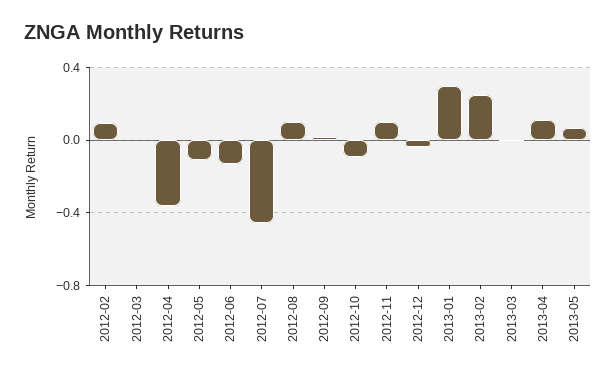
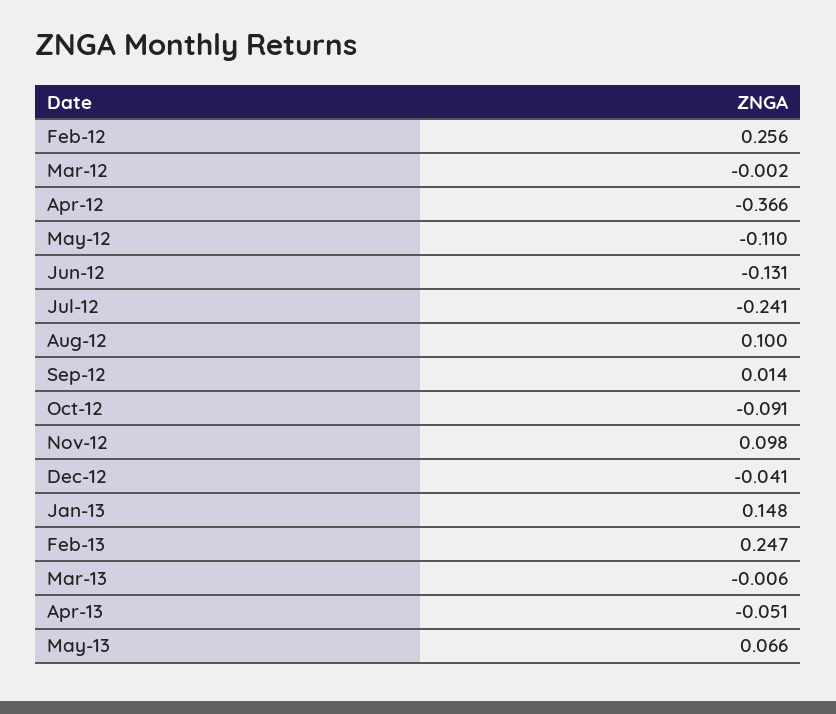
2012-02: 0.1 -> 0.256
2012-07: -0.45 -> -0.241
2013-01: 0.3 -> 0.148
2013-04: 0.1 -> -0.051

